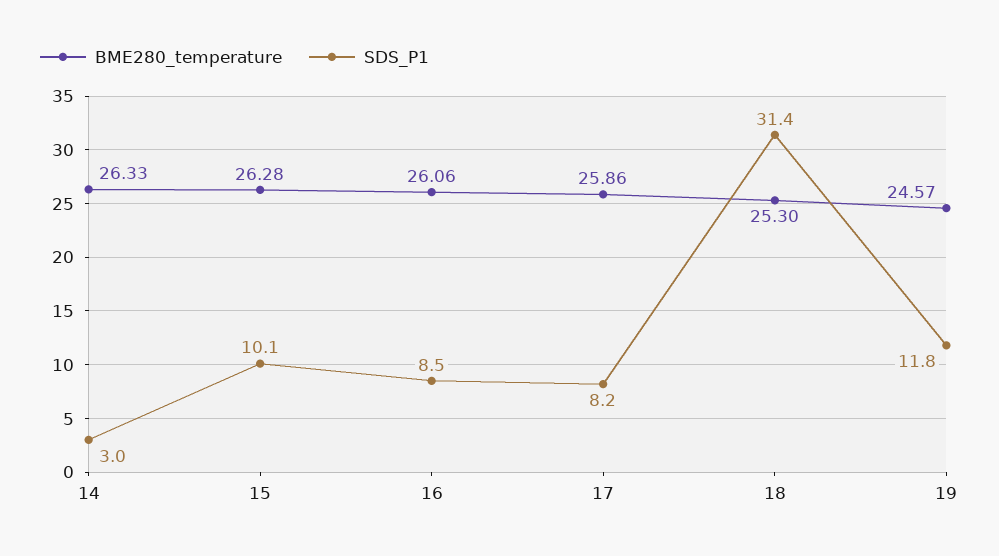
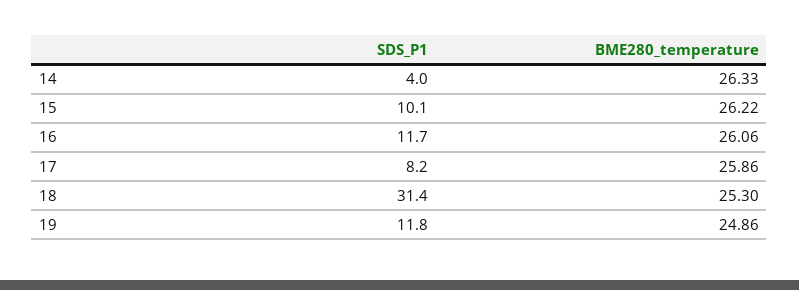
SDS_P1, 14: 3 -> 4
BME280_temperature, 15: 26.28 -> 26.22
SDS_P1, 16: 8.5 -> 11.7
BME280_temperature, 19: 24.57 -> 24.86

